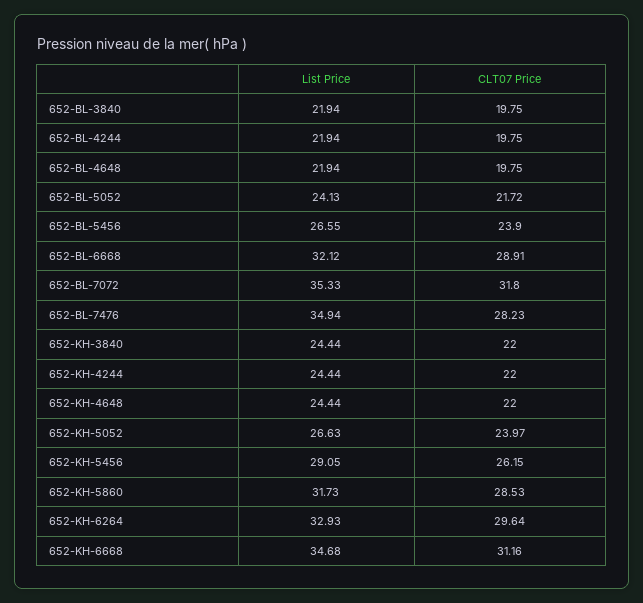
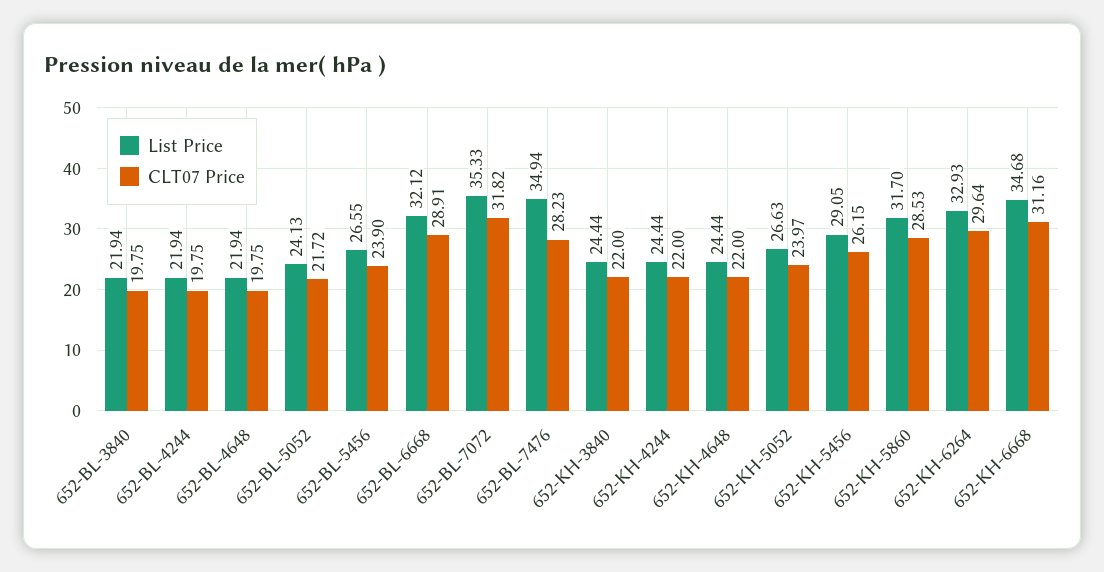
CLT07 Price, 652-BL-7072: 31.8 -> 31.82
List Price, 652-KH-5860: 31.73 -> 31.7

